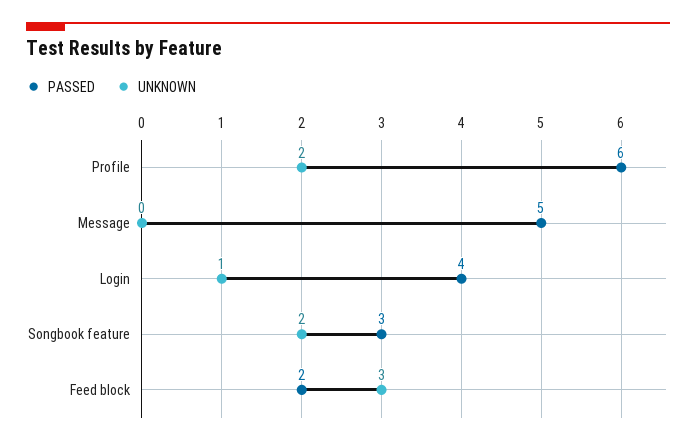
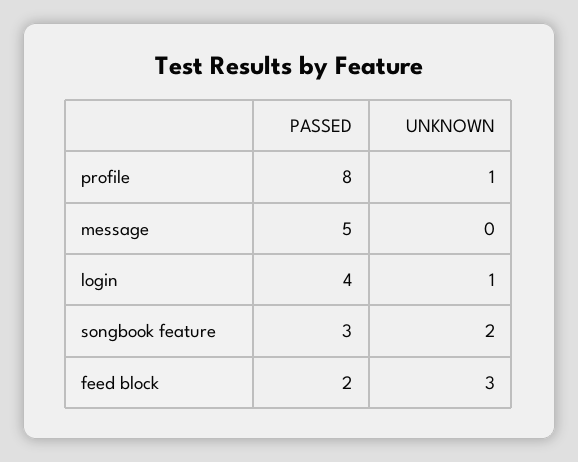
PASSED, Profile: 6 -> 8
UNKNOWN, Profile: 2 -> 1

